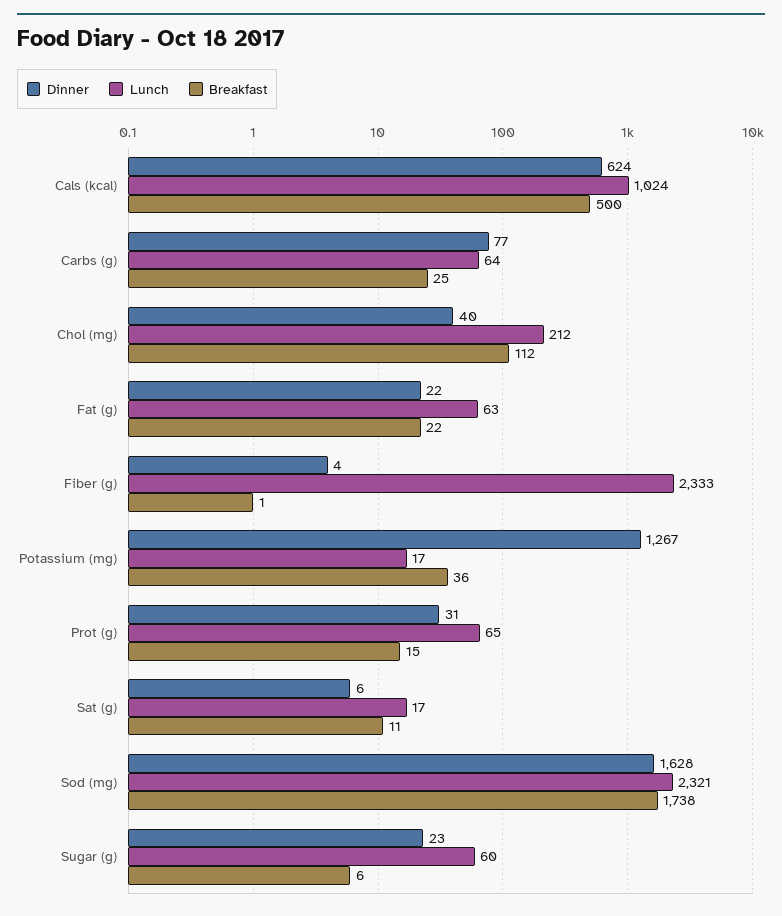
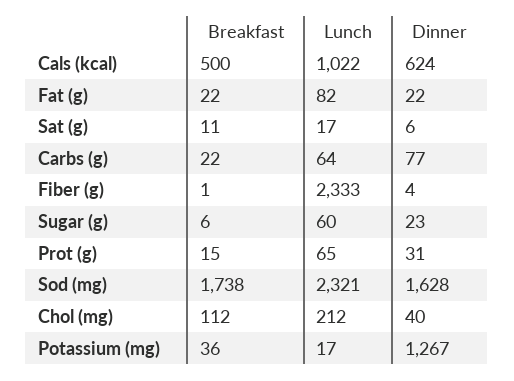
Lunch, Cals (kcal): 1024 -> 1022
Breakfast, Carbs (g): 25 -> 22
Lunch, Fat (g): 63 -> 82

